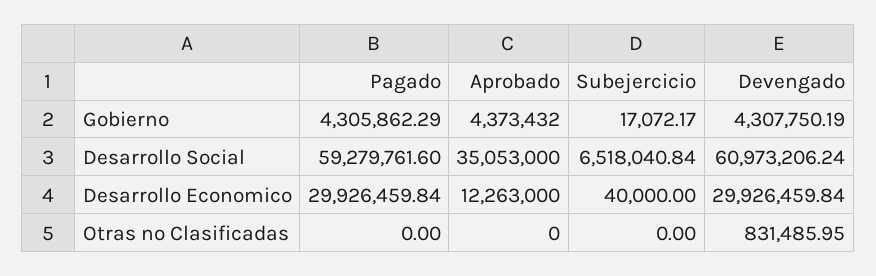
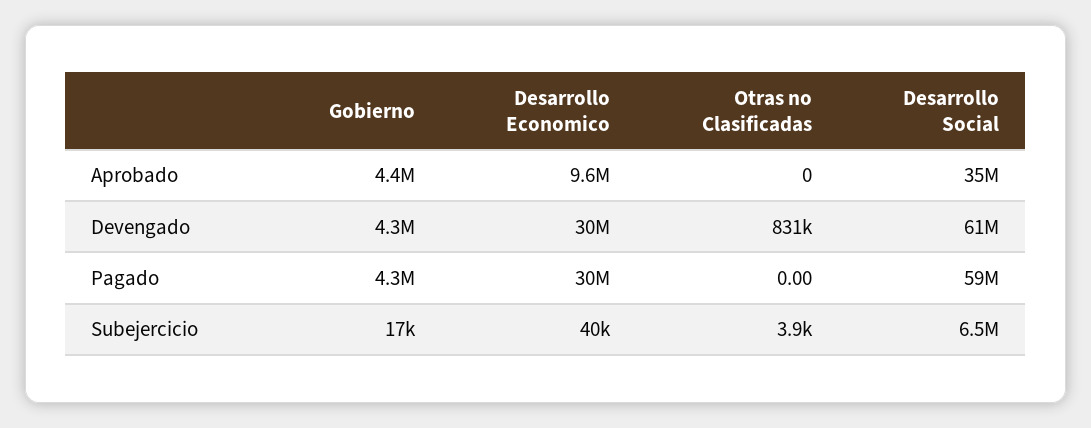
Aprobado, Desarrollo Economico: 12263000 -> 9600000
Subejercicio, Otras no Clasificadas: 0 -> 3900

